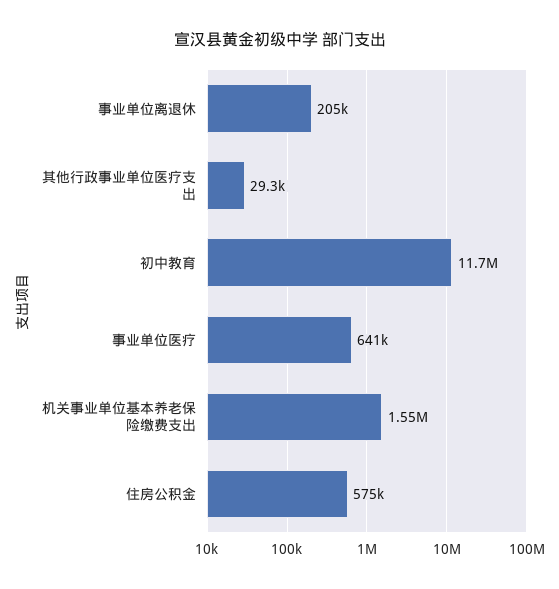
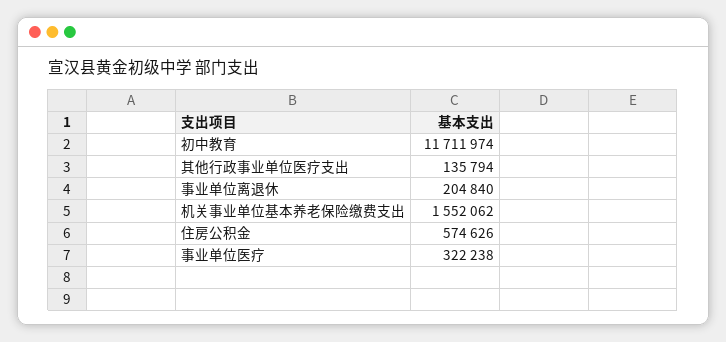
其他行政事业单位医疗支出: 29300 -> 135794
事业单位医疗: 641000 -> 322238

